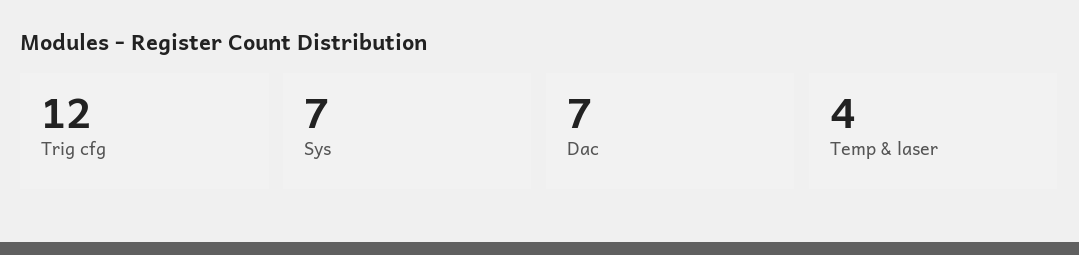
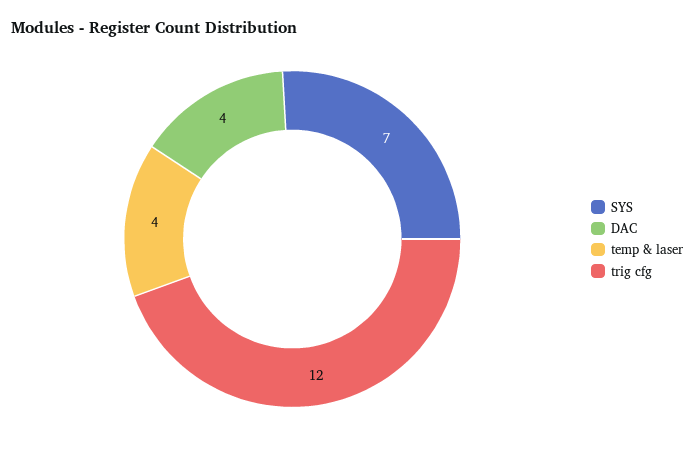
Dac: 7 -> 4

